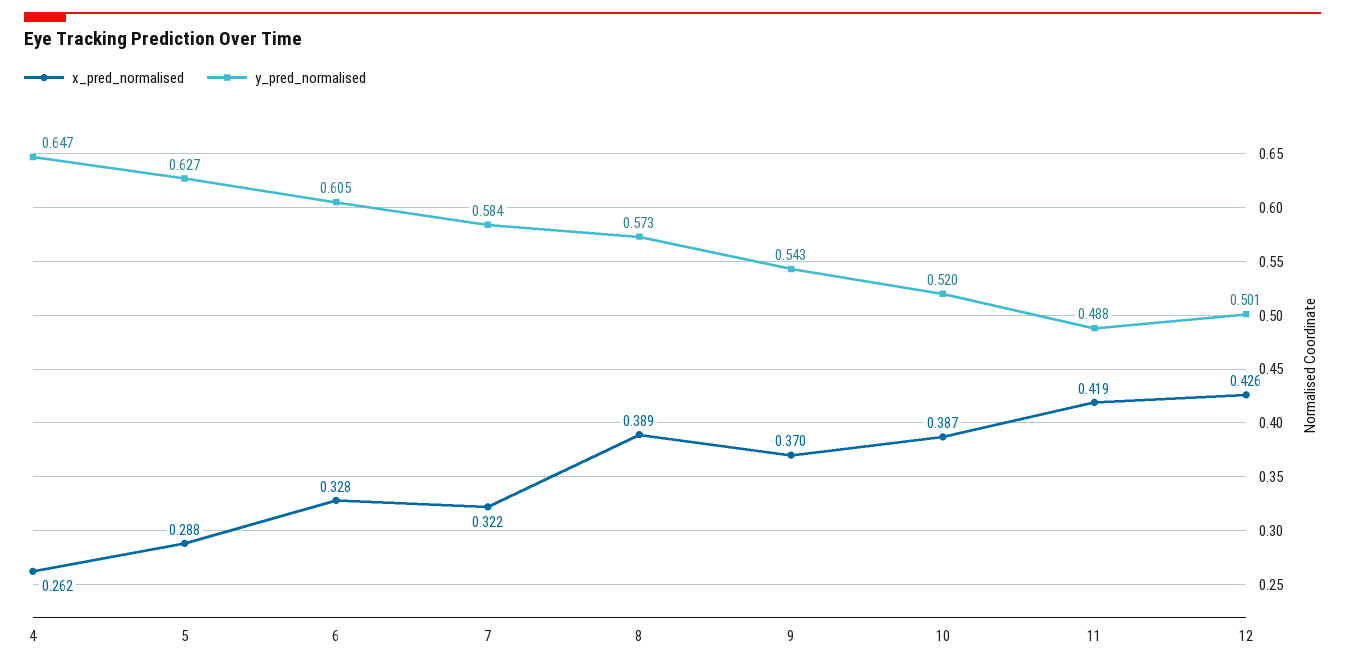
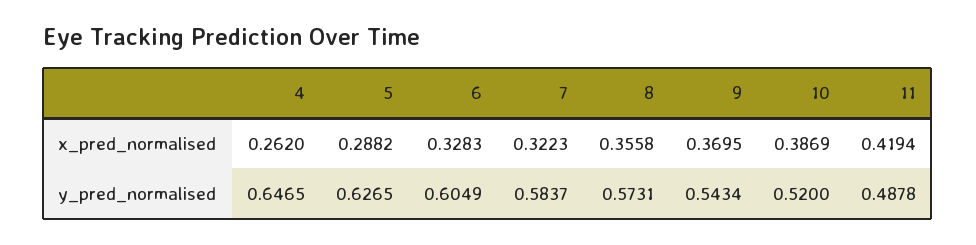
x_pred_normalised, 8: 0.389 -> 0.3558
x_pred_normalised, 12: 0.426 -> none
y_pred_normalised, 12: 0.501 -> none

